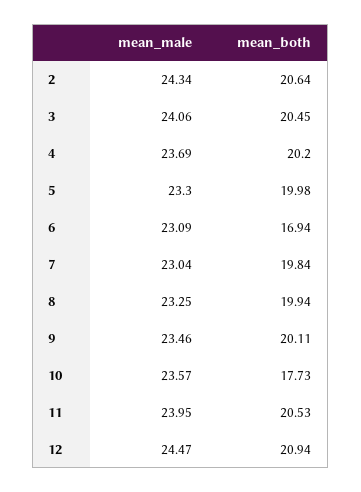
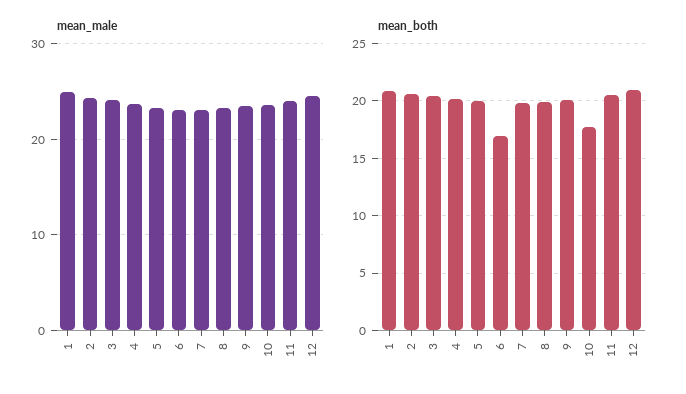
mean_male, 1: none -> 25
mean_both, 1: none -> 21

